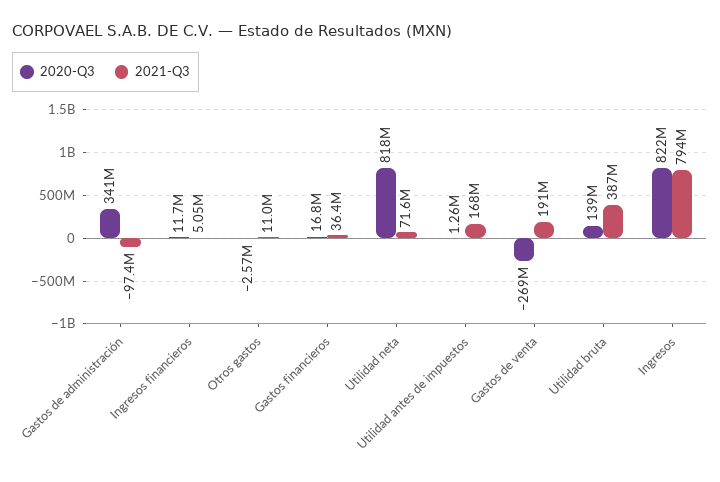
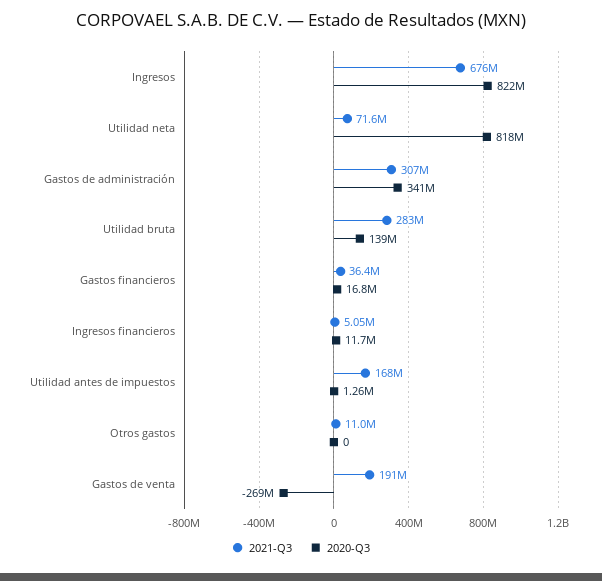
2021-Q3, Gastos de administración: -97400000 -> 307000000
2020-Q3, Otros gastos: -2570000 -> 0
2021-Q3, Utilidad bruta: 387000000 -> 283000000
2021-Q3, Ingresos: 794000000 -> 676000000

